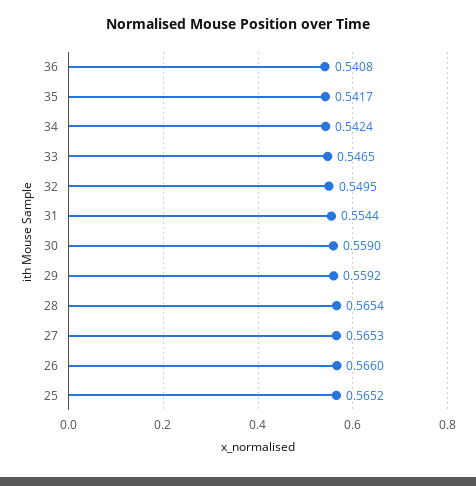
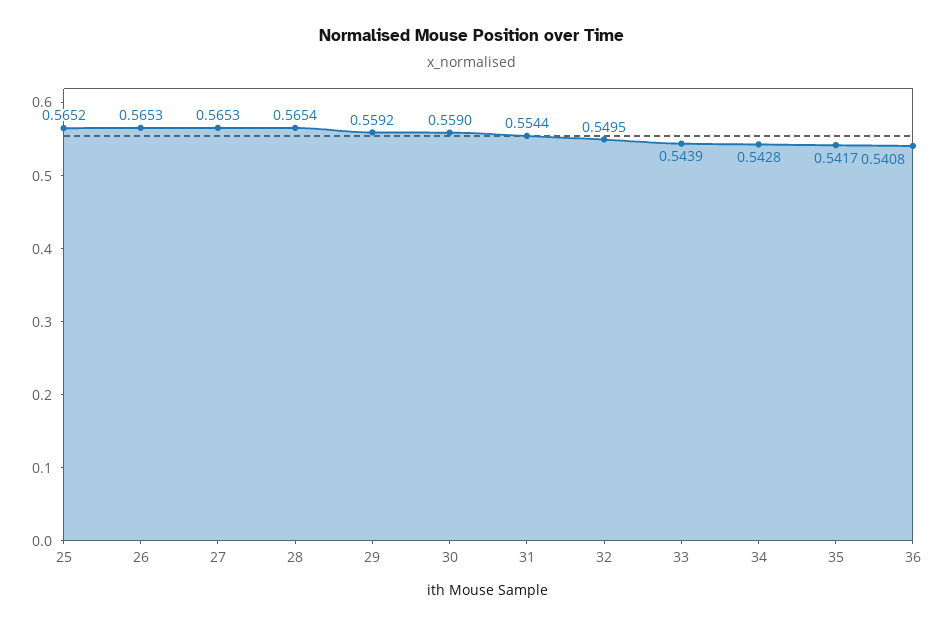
34: 0.5424 -> 0.5428
33: 0.5465 -> 0.5439
26: 0.566 -> 0.5653

